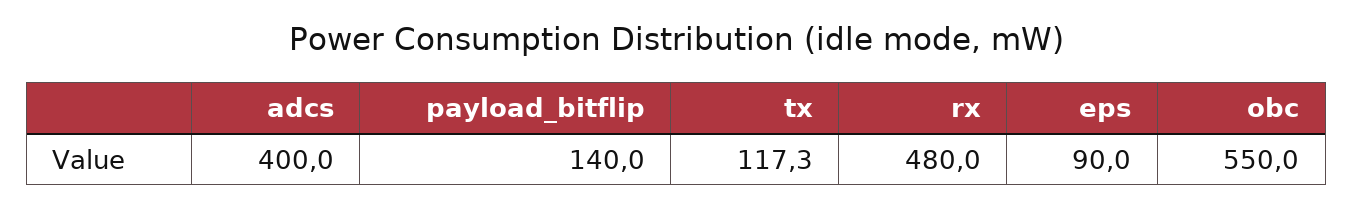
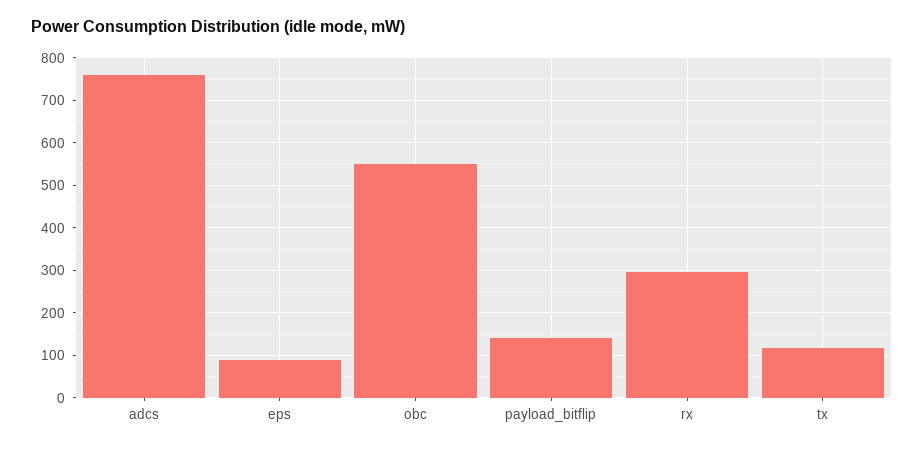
adcs: 400 -> 760
rx: 480 -> 300

